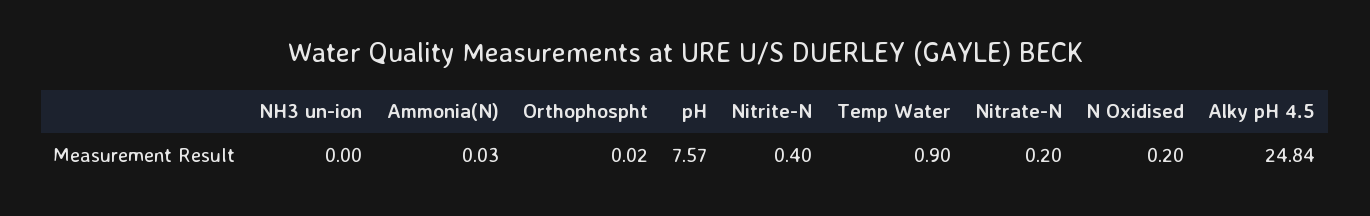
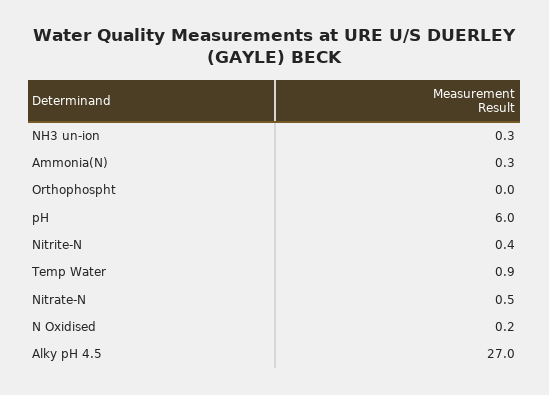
NH3 un-ion: 0 -> 0.3
Ammonia(N): 0.03 -> 0.3
pH: 7.57 -> 6
Nitrate-N: 0.2 -> 0.5
Alky pH 4.5: 24.84 -> 27

